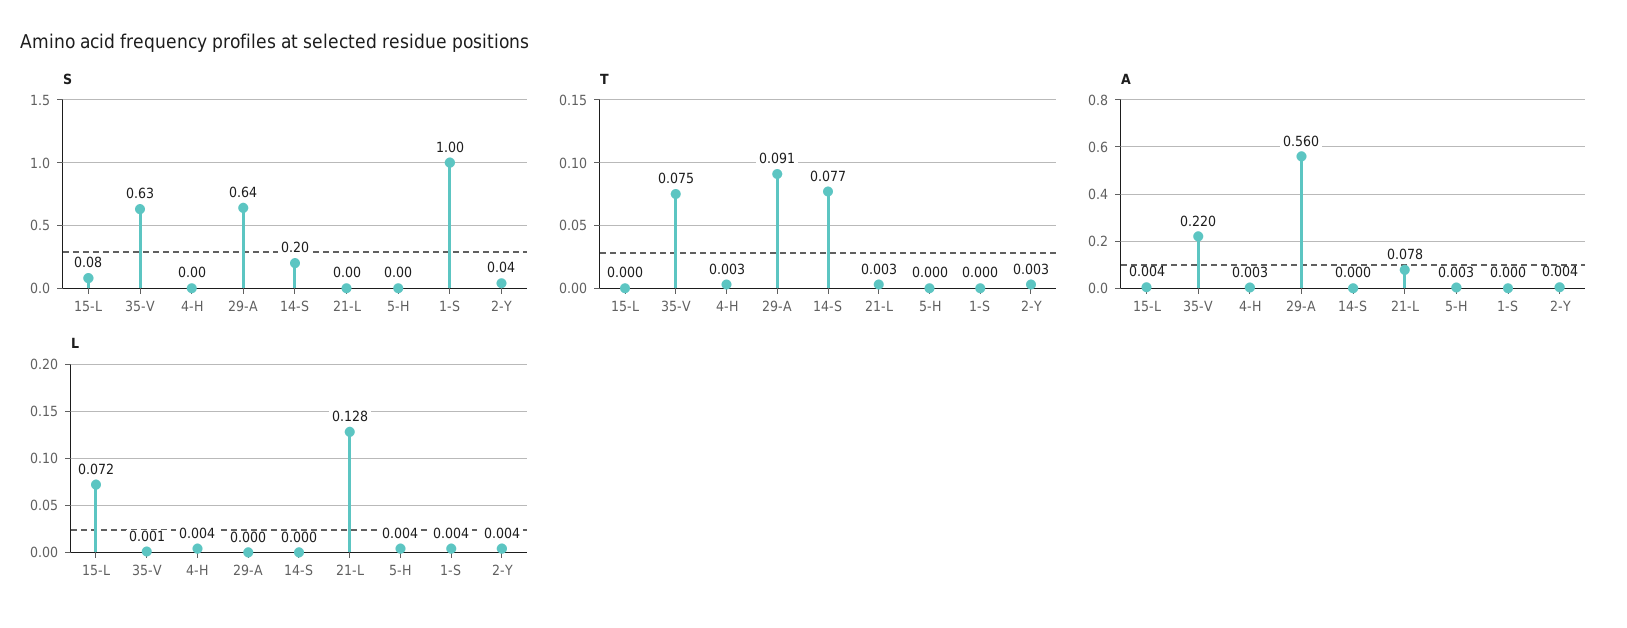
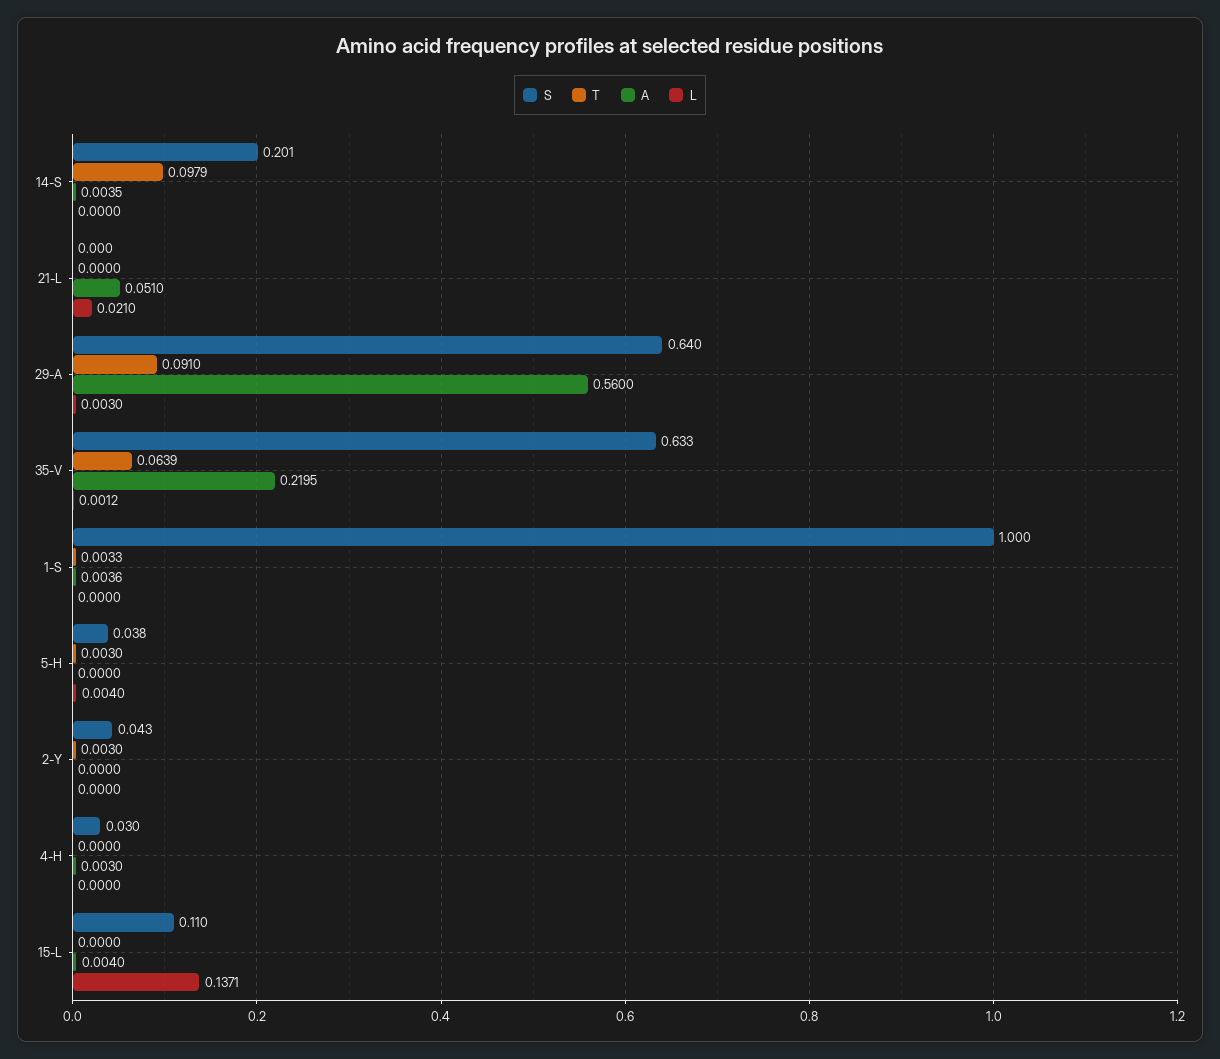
S, 15-L: 0.08 -> 0.11
S, 4-H: 0 -> 0.03
S, 5-H: 0 -> 0.038
T, 35-V: 0.075 -> 0.0639
T, 4-H: 0.003 -> 0
T, 14-S: 0.077 -> 0.0979
T, 21-L: 0.003 -> 0
T, 5-H: 0 -> 0.003
T, 1-S: 0 -> 0.0033
A, 14-S: 0 -> 0.0035
A, 21-L: 0.078 -> 0.051
A, 5-H: 0.003 -> 0
A, 1-S: 0 -> 0.0036
A, 2-Y: 0.004 -> 0
L, 15-L: 0.072 -> 0.1371
L, 4-H: 0.004 -> 0
L, 29-A: 0 -> 0.003
L, 21-L: 0.128 -> 0.021
L, 1-S: 0.004 -> 0
L, 2-Y: 0.004 -> 0

